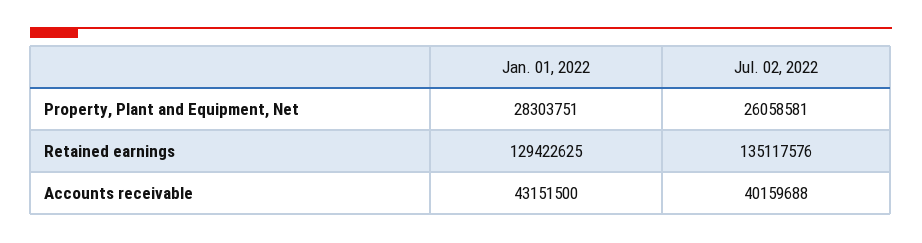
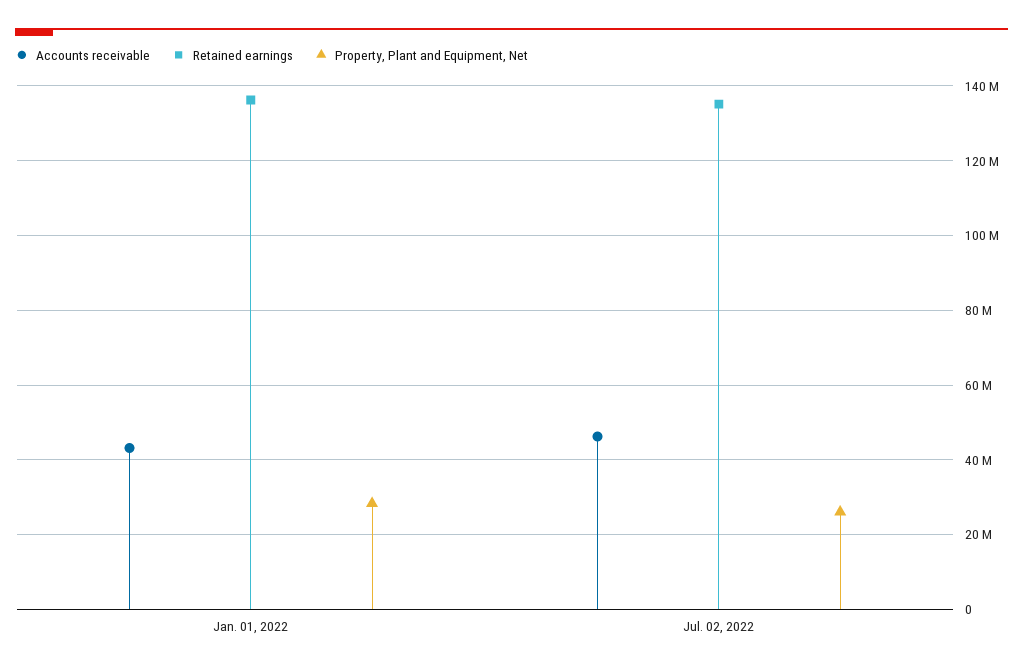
Retained earnings, Jan. 01, 2022: 129422625 -> 136000000
Accounts receivable, Jul. 02, 2022: 40159688 -> 46000000

